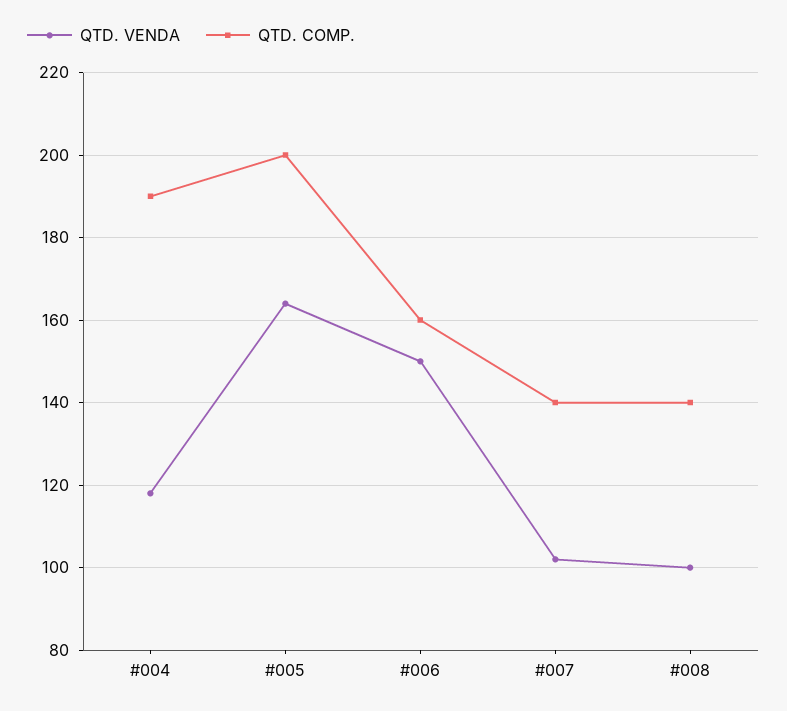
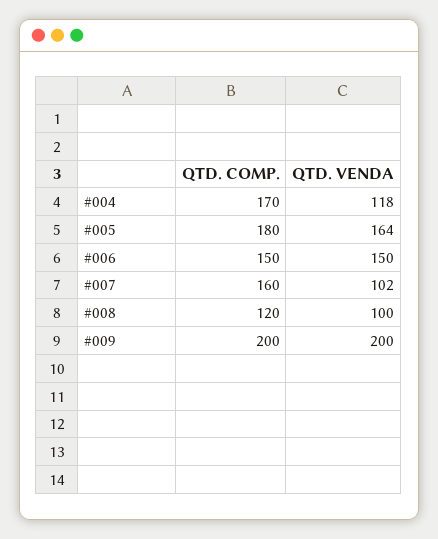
QTD. COMP., #004: 190 -> 170
QTD. COMP., #005: 200 -> 180
QTD. COMP., #006: 160 -> 150
QTD. COMP., #007: 140 -> 160
QTD. COMP., #008: 140 -> 120
QTD. COMP., #009: none -> 200
QTD. VENDA, #009: none -> 200

